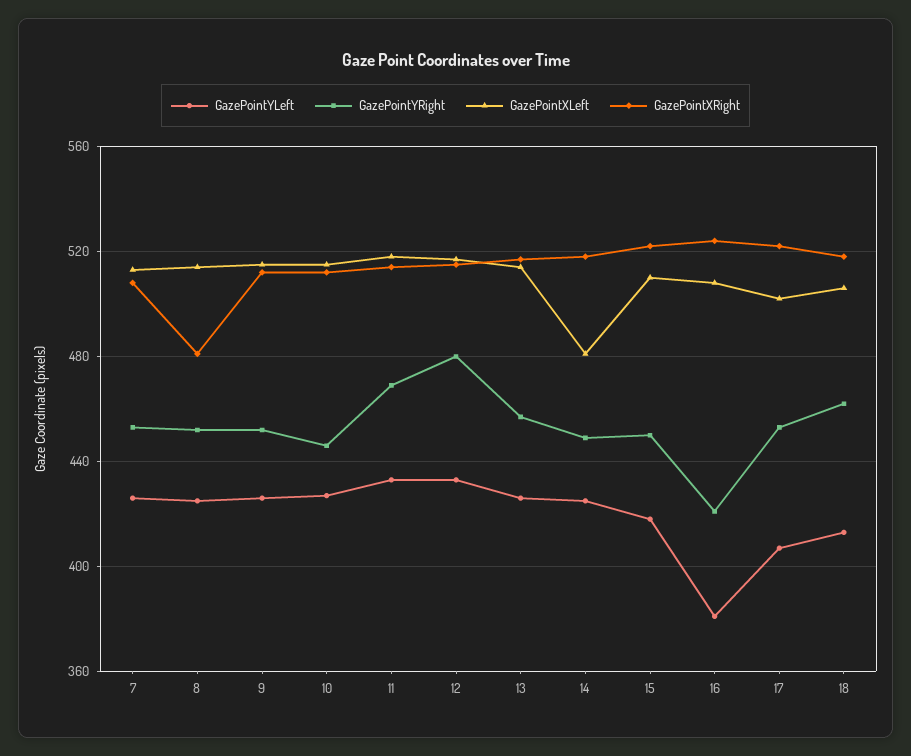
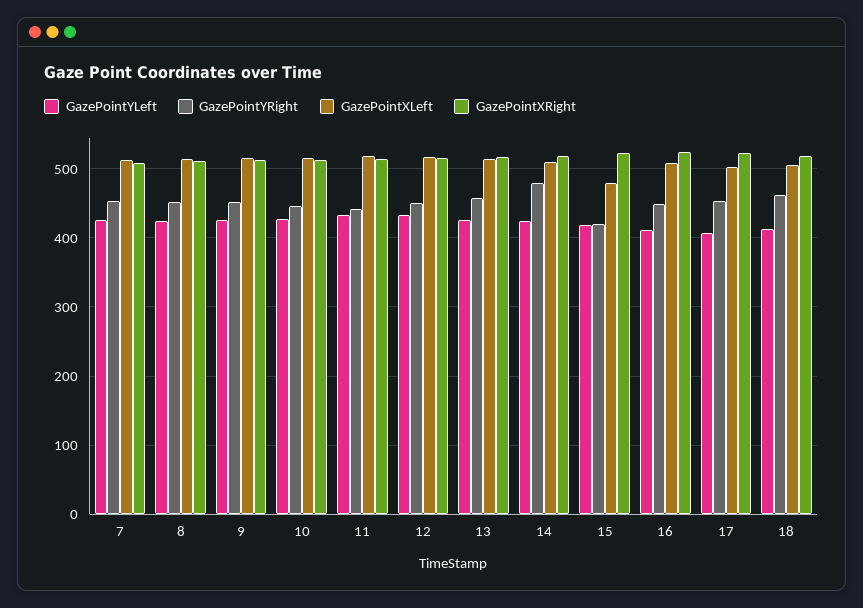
GazePointXRight, 8: 480 -> 510
GazePointYRight, 11: 470 -> 440
GazePointYRight, 12: 480 -> 450
GazePointYRight, 14: 450 -> 480
GazePointXLeft, 14: 480 -> 510
GazePointYRight, 15: 450 -> 420
GazePointXLeft, 15: 510 -> 480
GazePointYLeft, 16: 380 -> 410
GazePointYRight, 16: 420 -> 450

